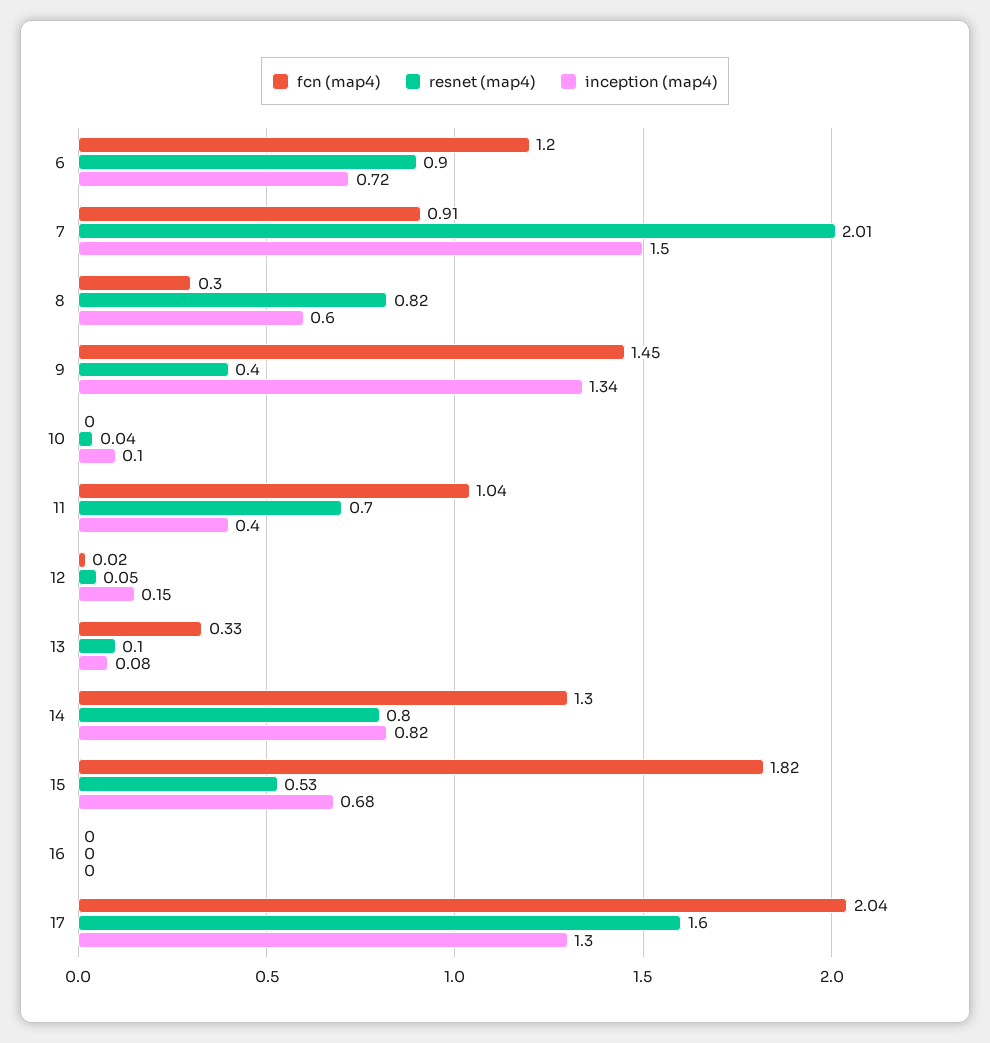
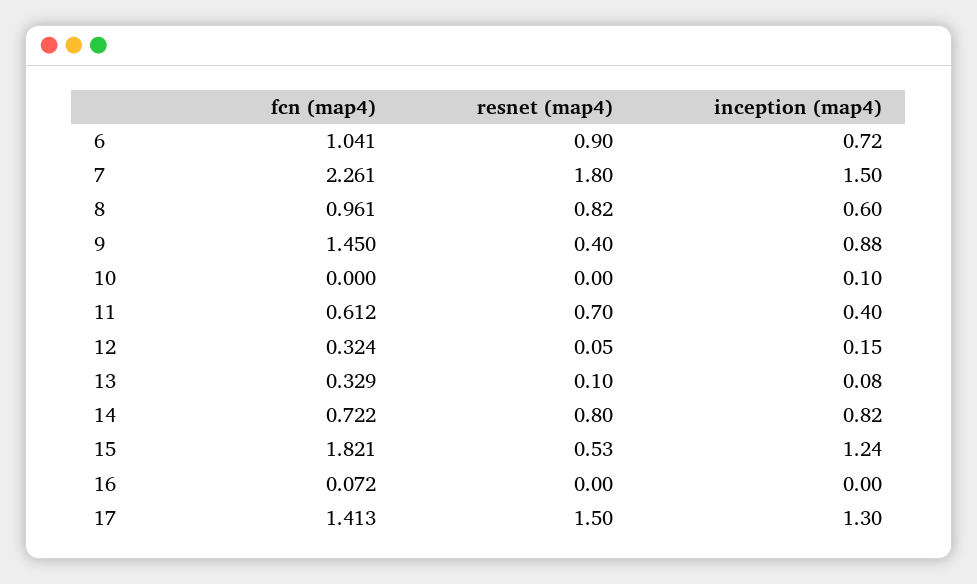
fcn (map4), 6: 1.2 -> 1.041
fcn (map4), 7: 0.91 -> 2.261
resnet (map4), 7: 2.01 -> 1.8
fcn (map4), 8: 0.3 -> 0.961
inception (map4), 9: 1.34 -> 0.88
resnet (map4), 10: 0.04 -> 0
fcn (map4), 11: 1.04 -> 0.612
fcn (map4), 12: 0.02 -> 0.324
fcn (map4), 14: 1.3 -> 0.722
inception (map4), 15: 0.68 -> 1.24
fcn (map4), 16: 0 -> 0.072
fcn (map4), 17: 2.04 -> 1.413
resnet (map4), 17: 1.6 -> 1.5

